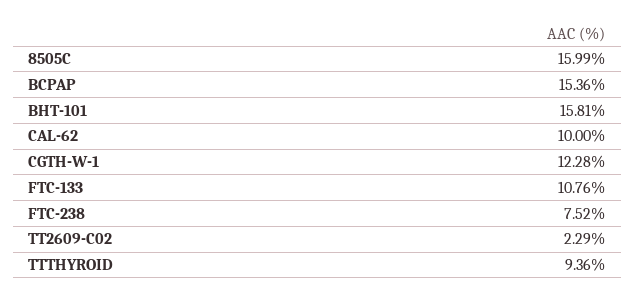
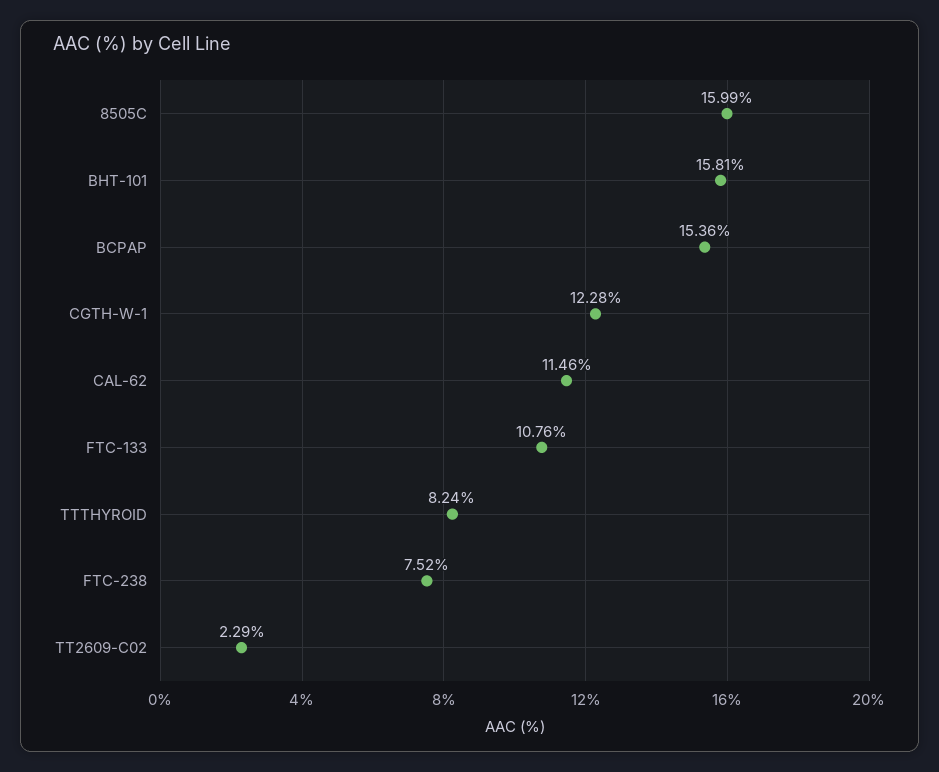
CAL-62: 10 -> 11.46
TTTHYROID: 9.36 -> 8.24

